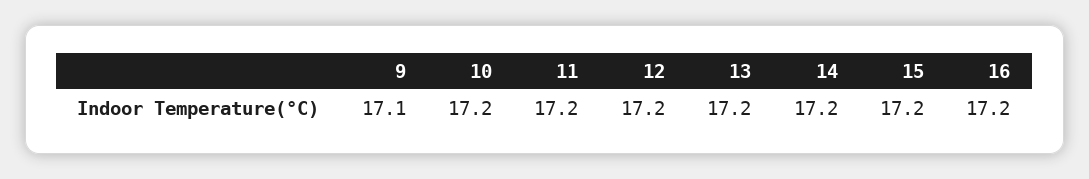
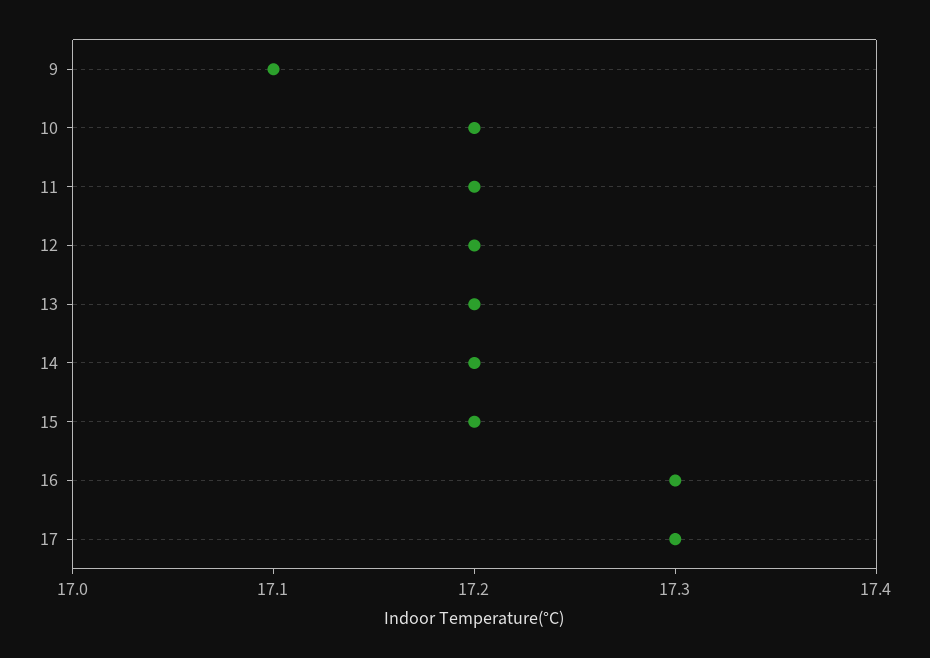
16: 17.2 -> 17.3
17: none -> 17.3

